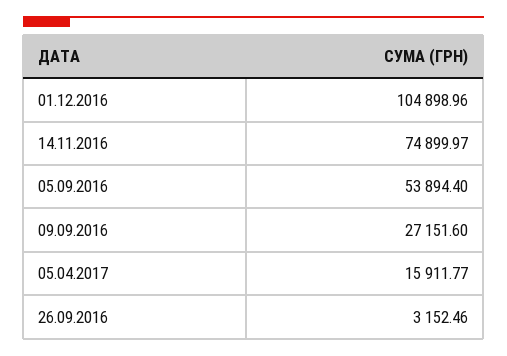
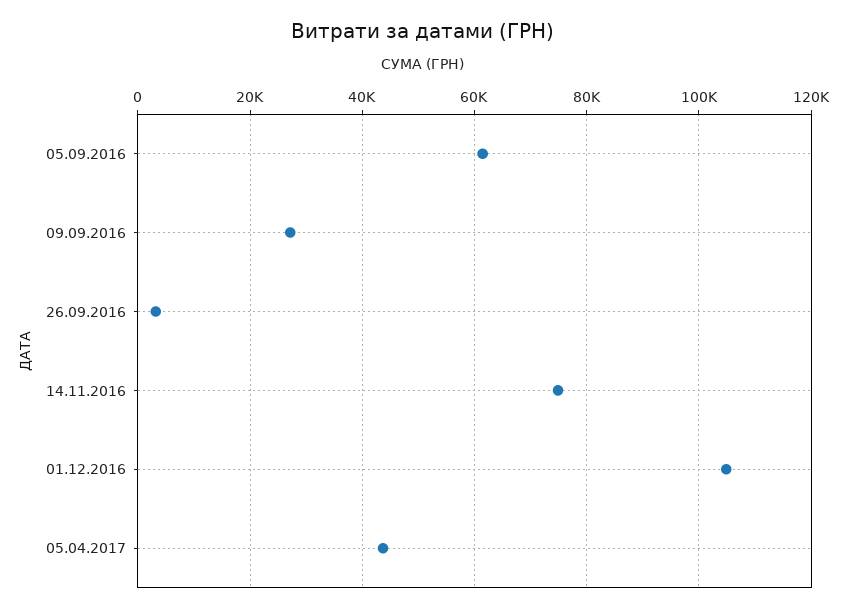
05.09.2016: 53894.4 -> 62000
05.04.2017: 15911.77 -> 44000

